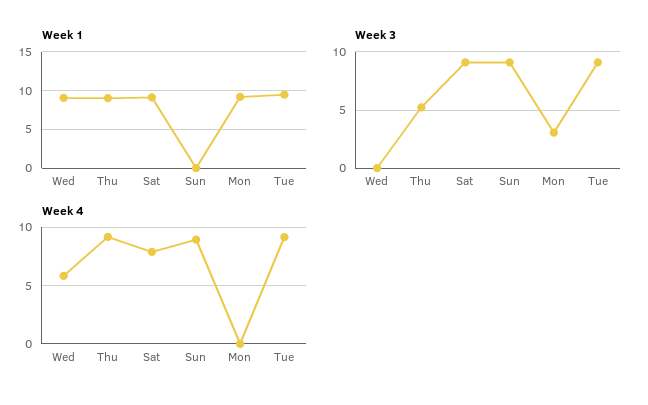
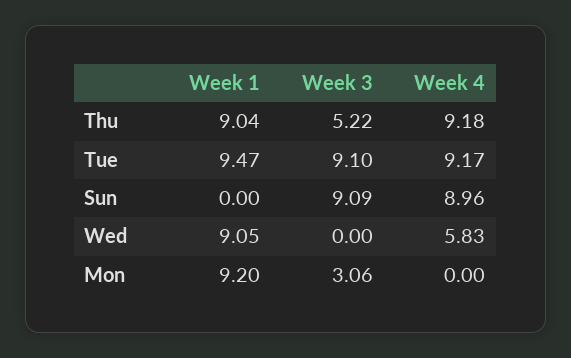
Week 1, Sat: 9 -> none
Week 3, Sat: 9 -> none
Week 4, Sat: 8 -> none

